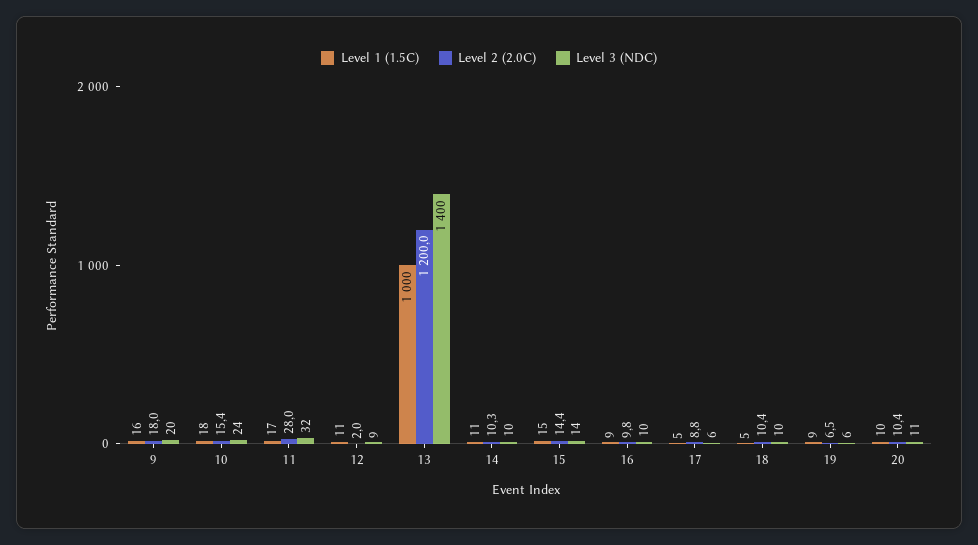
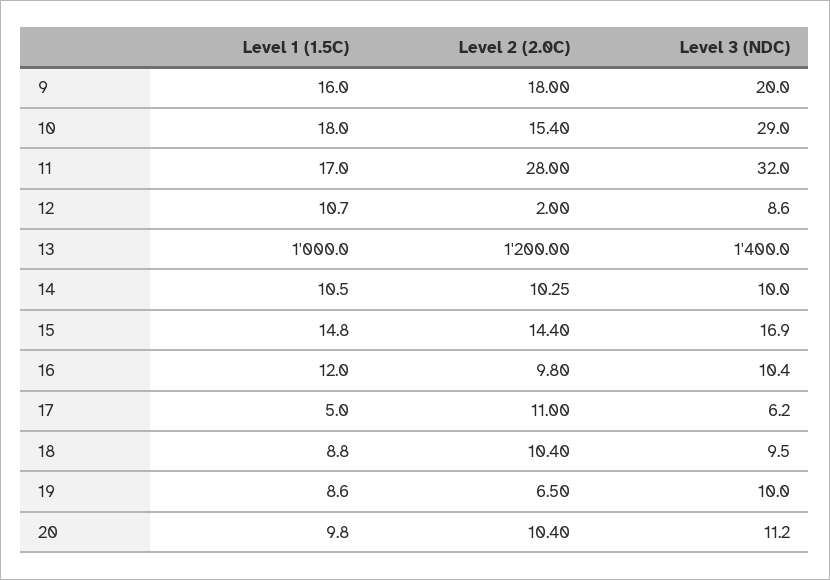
Level 3 (NDC), 10: 24 -> 29
Level 3 (NDC), 15: 14 -> 16.9
Level 1 (1.5C), 16: 9 -> 12
Level 2 (2.0C), 17: 8.8 -> 11
Level 1 (1.5C), 18: 5 -> 8.8
Level 3 (NDC), 19: 6 -> 10

